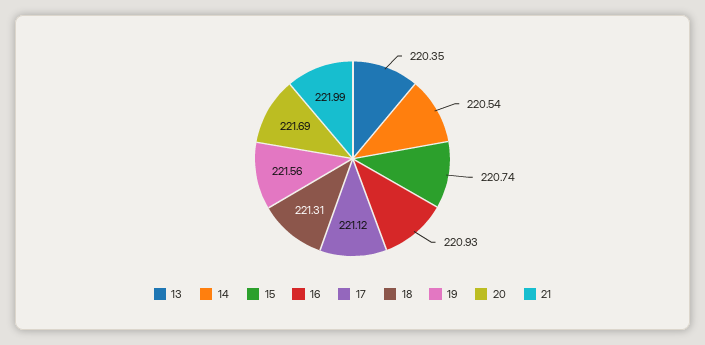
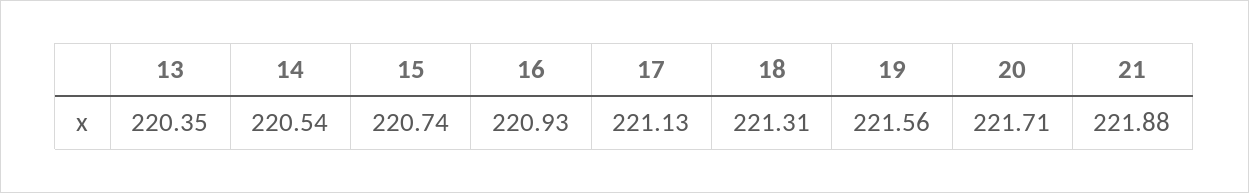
17: 221.12 -> 221.13
20: 221.69 -> 221.71
21: 221.99 -> 221.88

